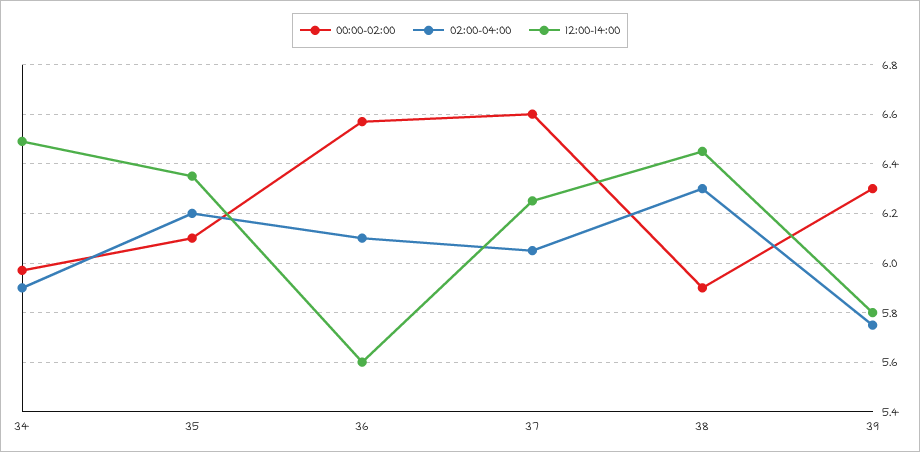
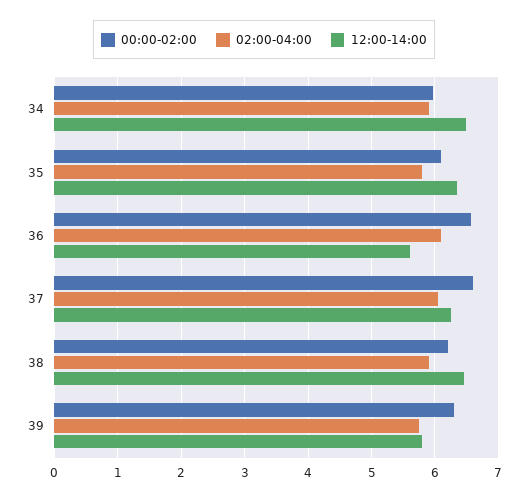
02:00-04:00, 35: 6.2 -> 5.8
00:00-02:00, 38: 5.9 -> 6.2
02:00-04:00, 38: 6.3 -> 5.9

